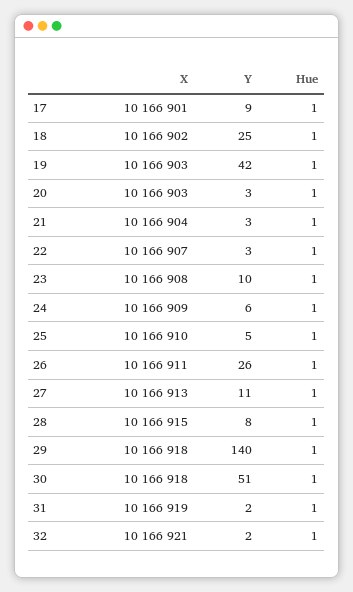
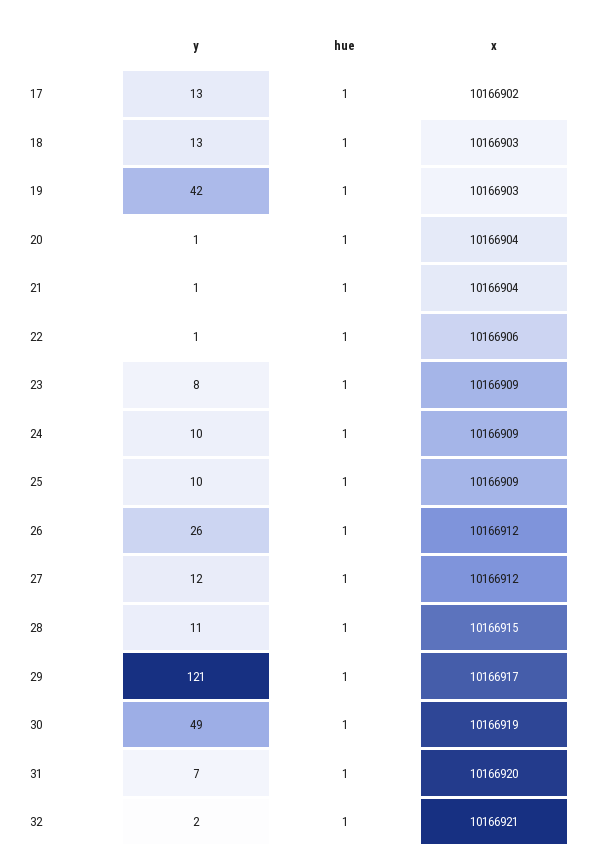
X, 17: 10166901 -> 10166902
Y, 17: 9 -> 13
X, 18: 10166902 -> 10166903
Y, 18: 25 -> 13
X, 20: 10166903 -> 10166904
Y, 20: 3 -> 1
Y, 21: 3 -> 1
X, 22: 10166907 -> 10166906
Y, 22: 3 -> 1
X, 23: 10166908 -> 10166909
Y, 23: 10 -> 8
Y, 24: 6 -> 10
X, 25: 10166910 -> 10166909
Y, 25: 5 -> 10
X, 26: 10166911 -> 10166912
X, 27: 10166913 -> 10166912
Y, 27: 11 -> 12
Y, 28: 8 -> 11
X, 29: 10166918 -> 10166917
Y, 29: 140 -> 121
X, 30: 10166918 -> 10166919
Y, 30: 51 -> 49
X, 31: 10166919 -> 10166920
Y, 31: 2 -> 7

